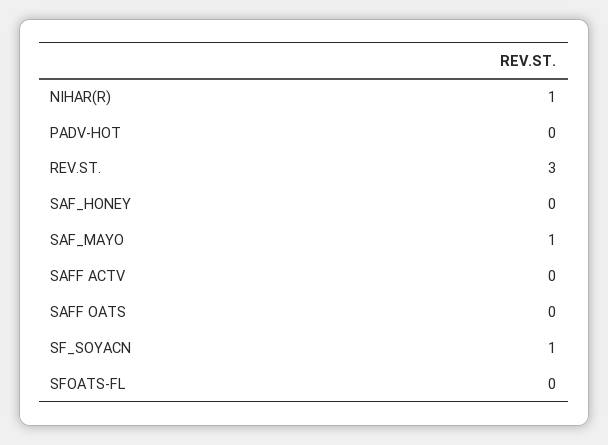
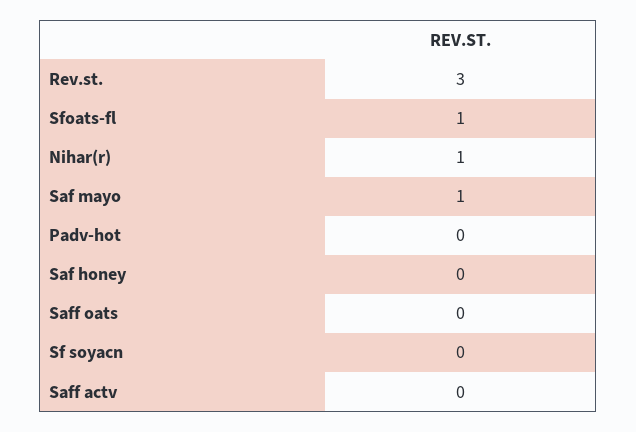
SF_SOYACN: 1 -> 0
SFOATS-FL: 0 -> 1

